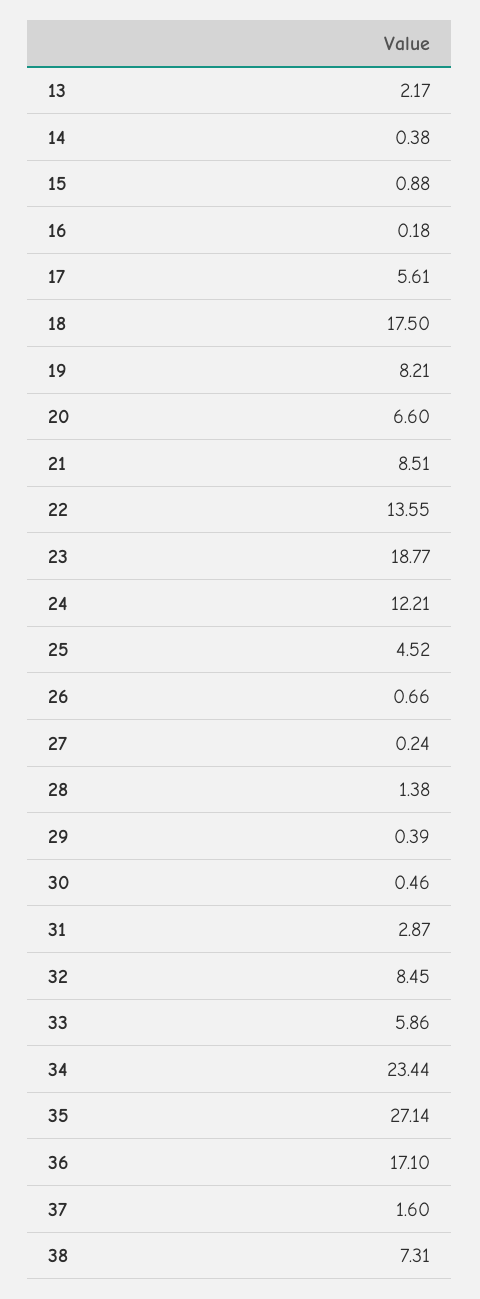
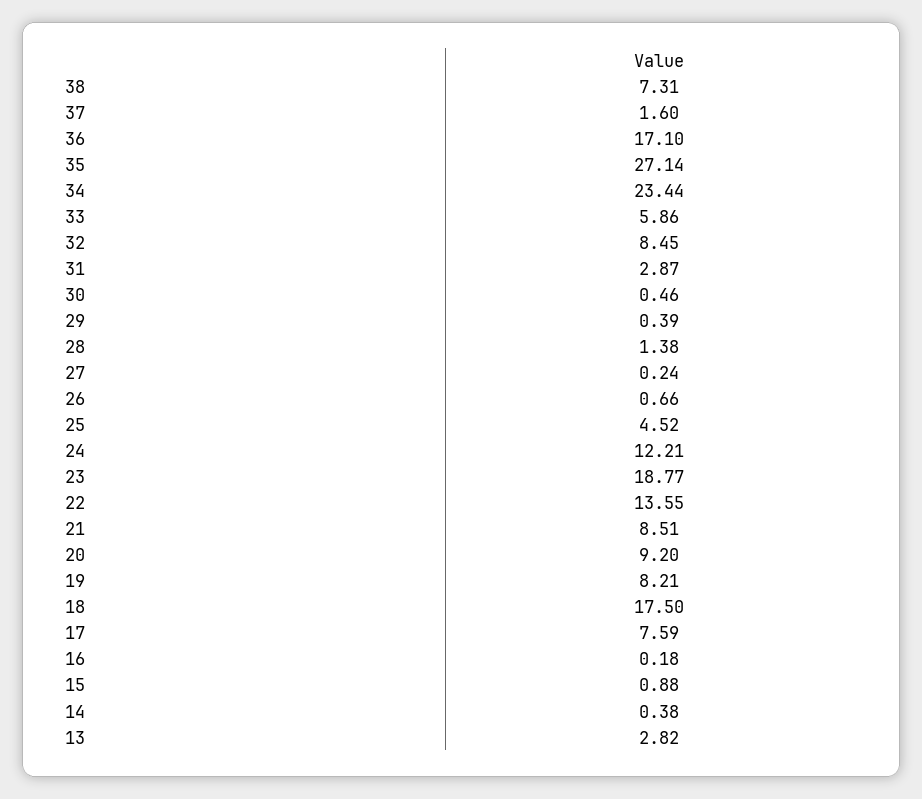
13: 2.17 -> 2.82
17: 5.61 -> 7.59
20: 6.6 -> 9.2

